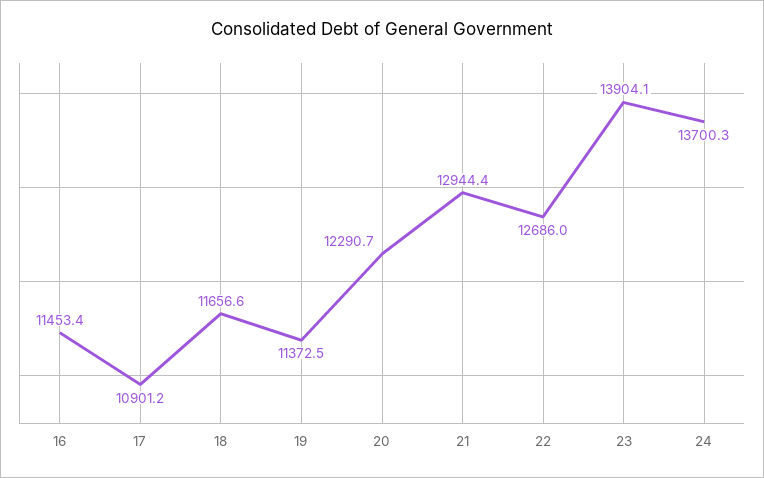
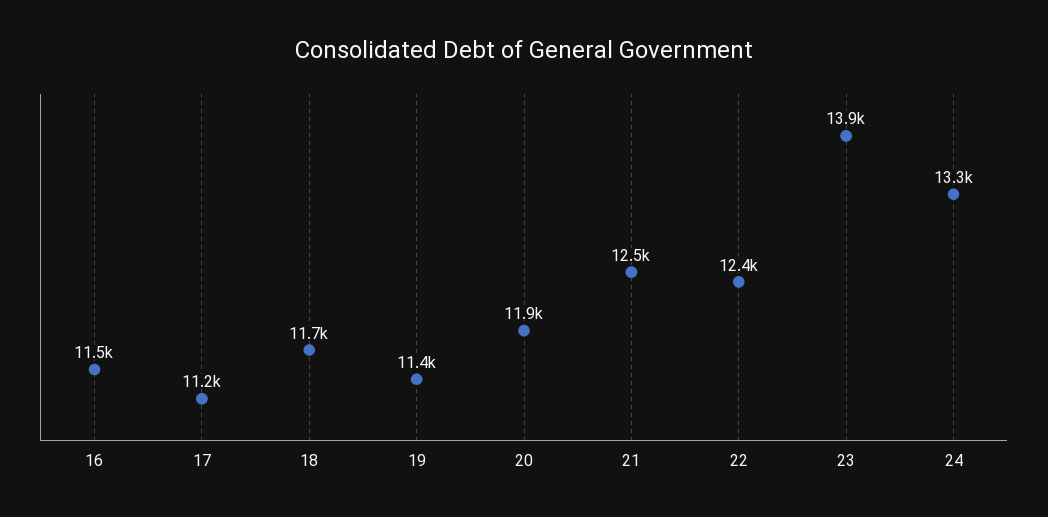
17: 10901.2 -> 11200
20: 12290.7 -> 11900
21: 12944.4 -> 12500
22: 12686 -> 12400
24: 13700.3 -> 13300

